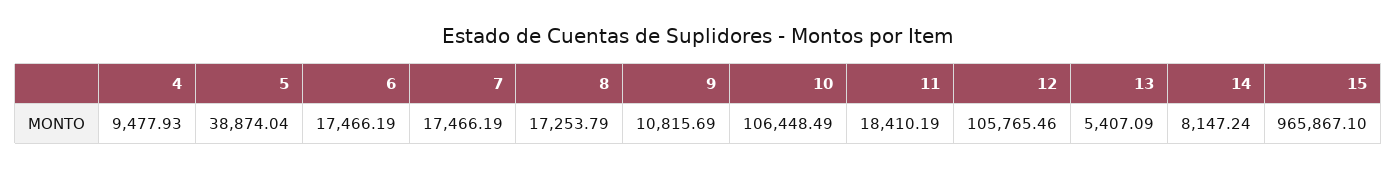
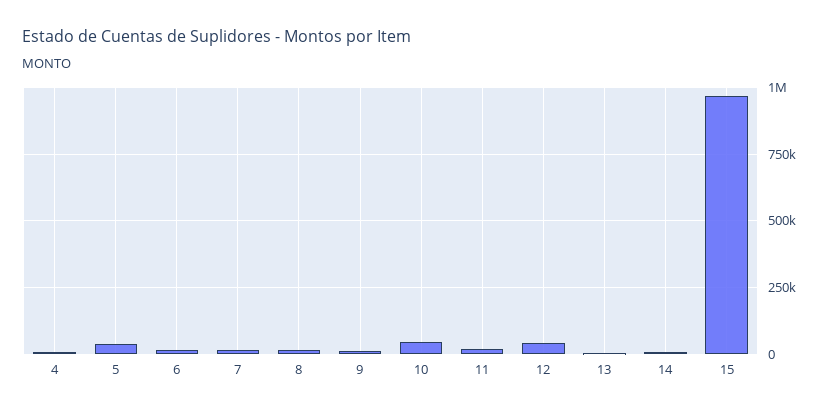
10: 106448.49 -> 50000
12: 105765.46 -> 50000

